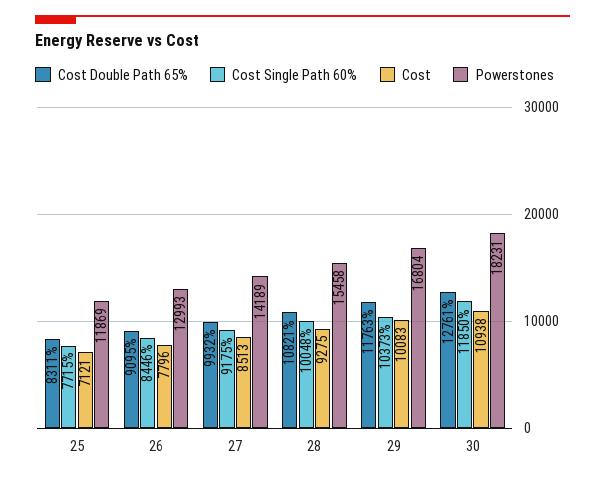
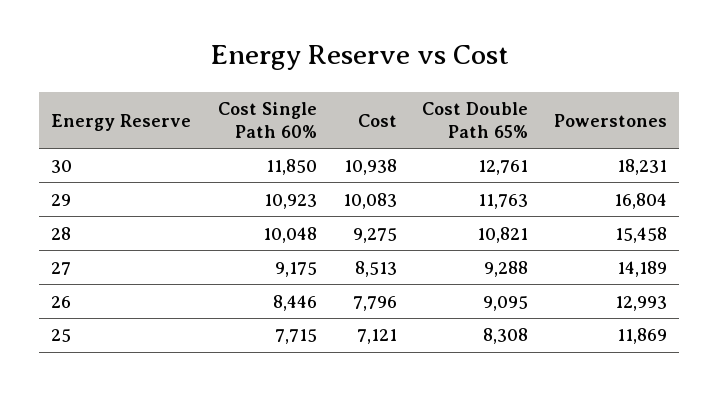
Cost Double Path 65%, 25: 8311 -> 8308
Cost Double Path 65%, 27: 9932 -> 9288
Cost Single Path 60%, 29: 10373 -> 10923

